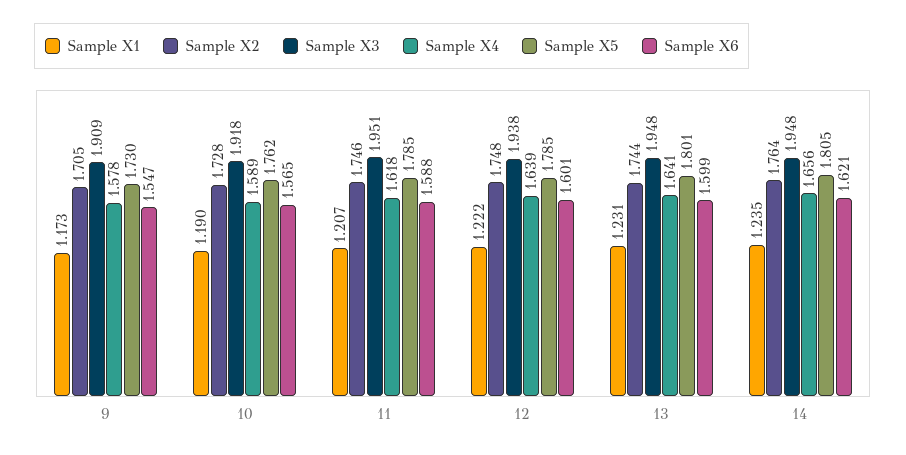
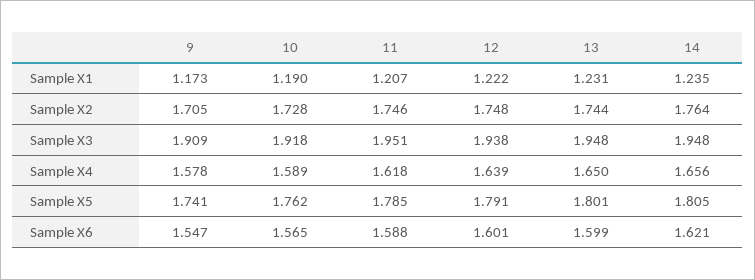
Sample X5, 9: 1.73 -> 1.741
Sample X5, 12: 1.785 -> 1.791
Sample X4, 13: 1.641 -> 1.65

